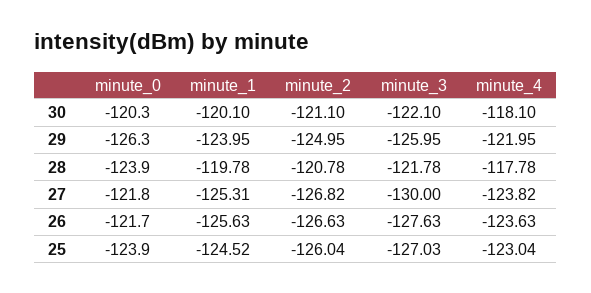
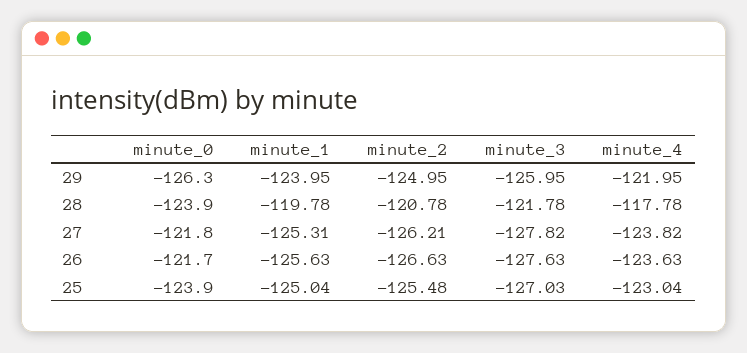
minute_0, 30: -120.3 -> none
minute_1, 30: -120.1 -> none
minute_2, 30: -121.1 -> none
minute_3, 30: -122.1 -> none
minute_4, 30: -118.1 -> none
minute_2, 27: -126.82 -> -126.21
minute_3, 27: -130 -> -127.82
minute_1, 25: -124.52 -> -125.04
minute_2, 25: -126.04 -> -125.48

